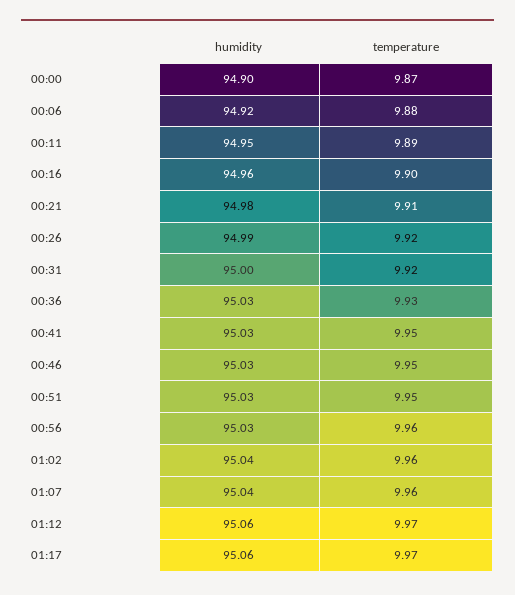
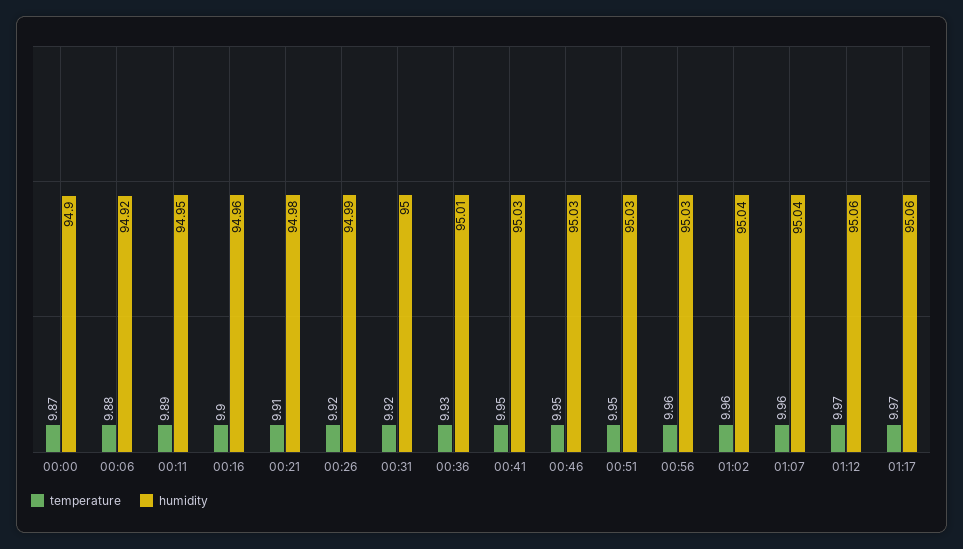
humidity, 00:36: 95.03 -> 95.01

